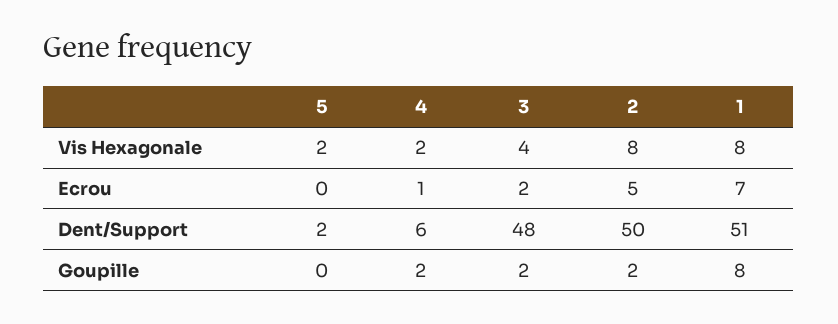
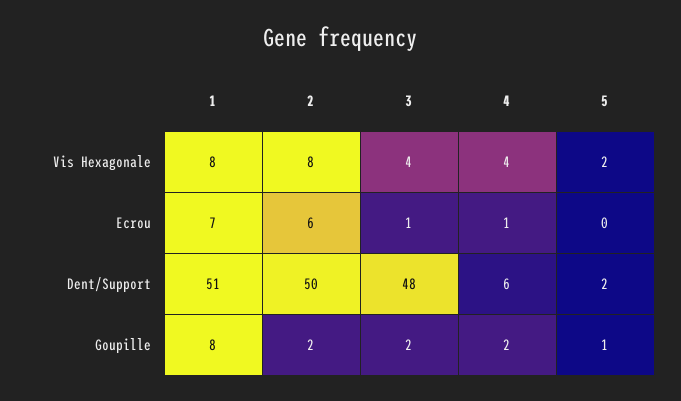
4, Vis Hexagonale: 2 -> 4
3, Ecrou: 2 -> 1
2, Ecrou: 5 -> 6
5, Goupille: 0 -> 1

